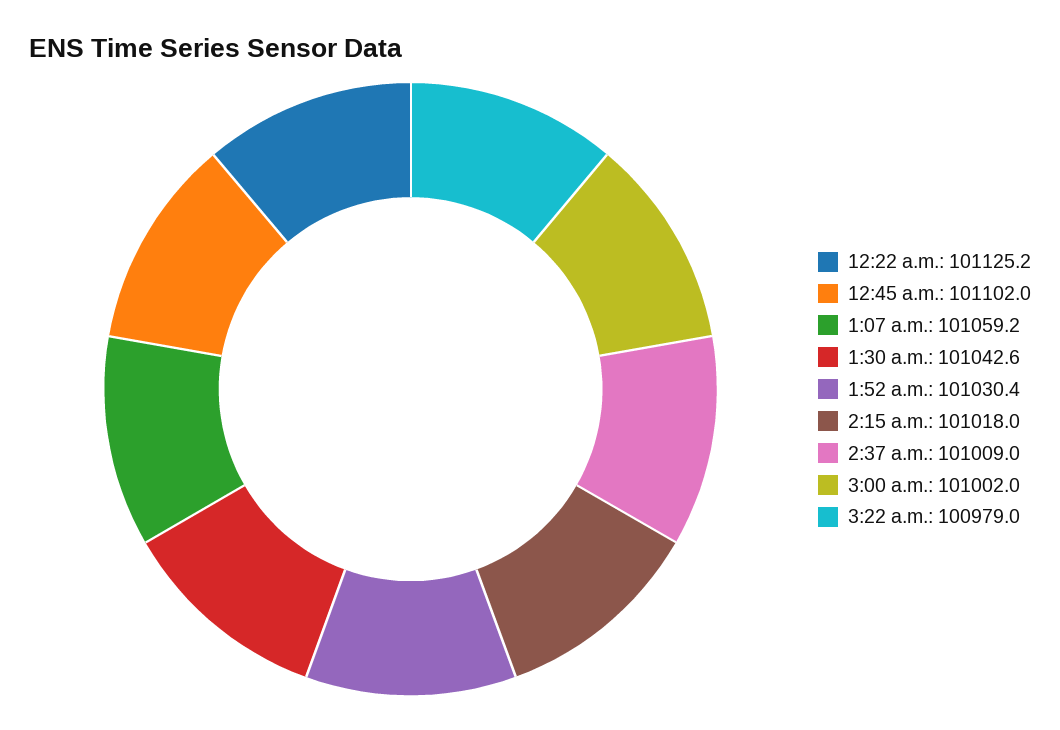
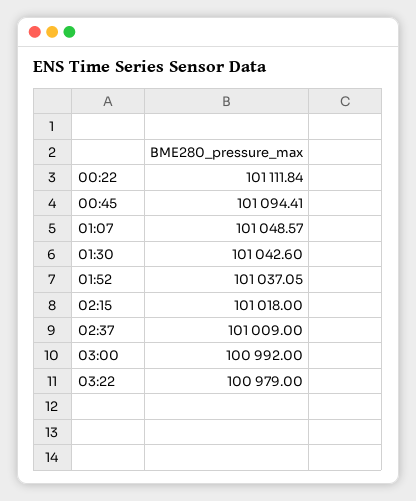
12:22 a.m.: 101125.2 -> 101111.84
12:45 a.m.: 101102 -> 101094.41
1:07 a.m.: 101059.2 -> 101048.57
1:52 a.m.: 101030.4 -> 101037.05
3:00 a.m.: 101002 -> 100992

